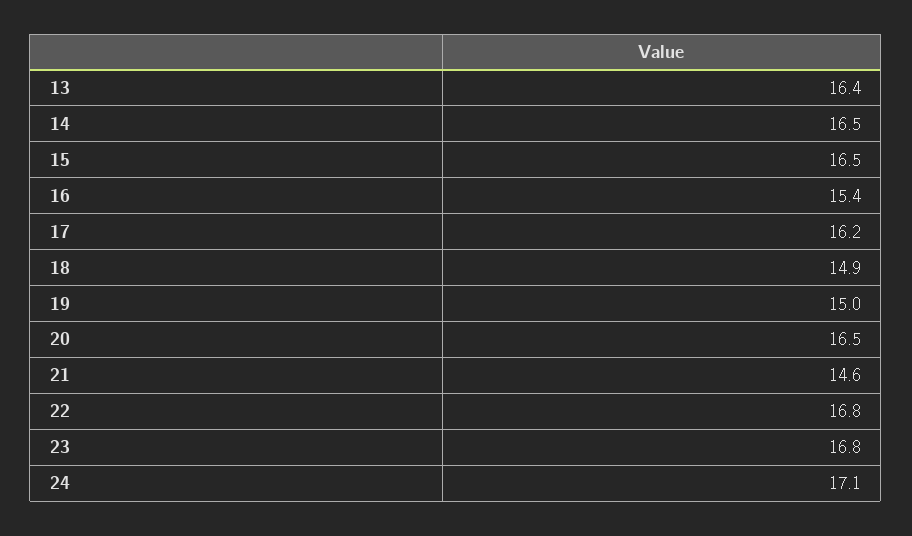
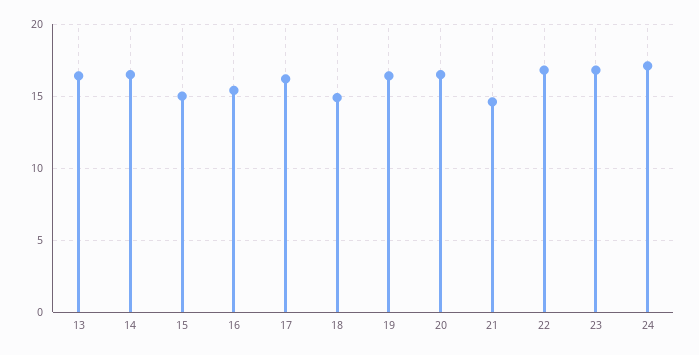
15: 16.5 -> 15
19: 15 -> 16.5

